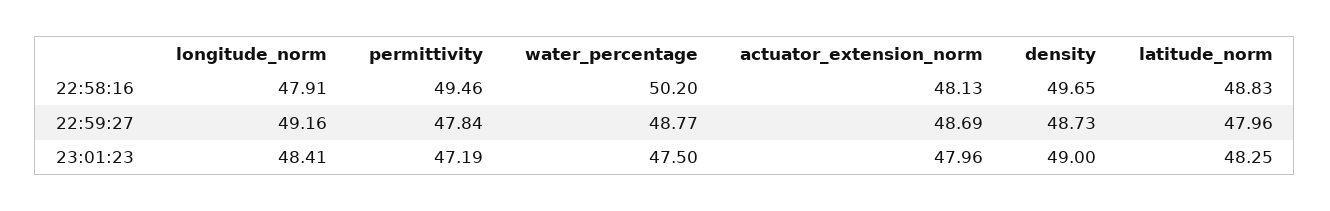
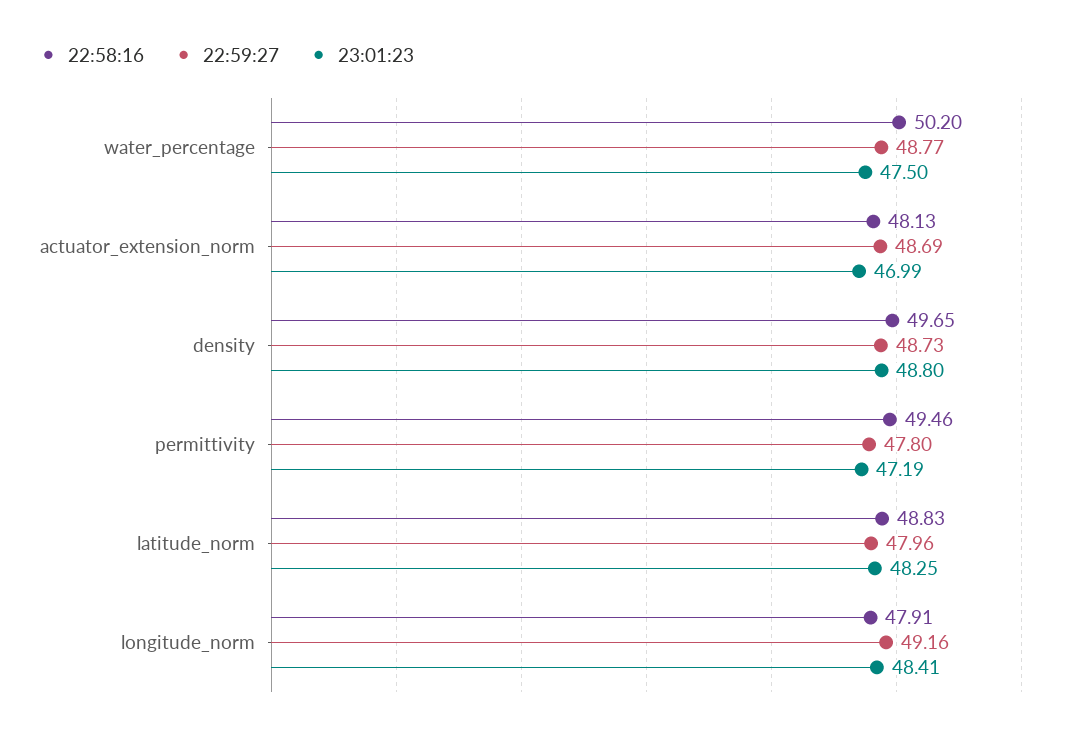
22:59:27, permittivity: 47.84 -> 47.8
23:01:23, actuator_extension_norm: 47.96 -> 46.99
23:01:23, density: 49 -> 48.8

